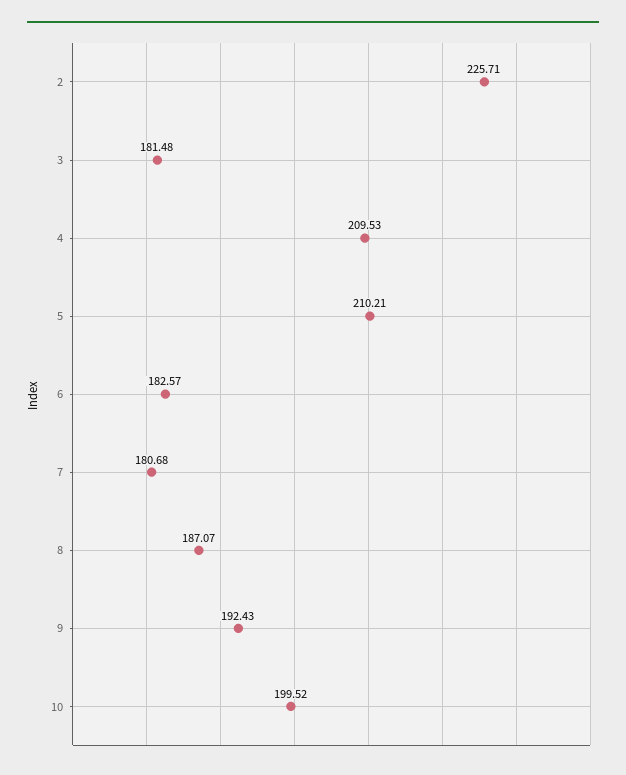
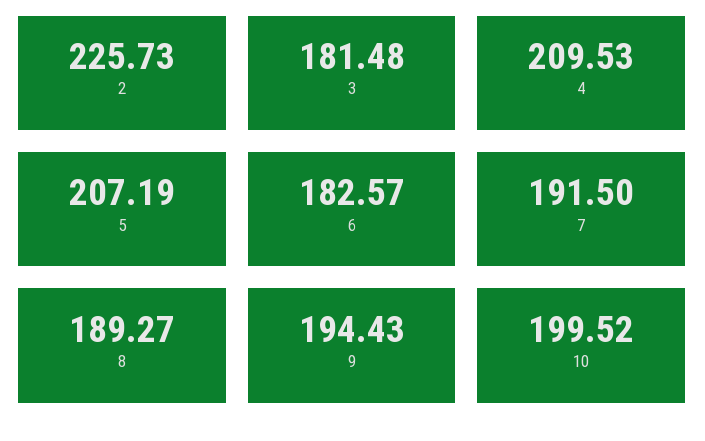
2: 225.71 -> 225.73
5: 210.21 -> 207.19
7: 180.68 -> 191.5
8: 187.07 -> 189.27
9: 192.43 -> 194.43

